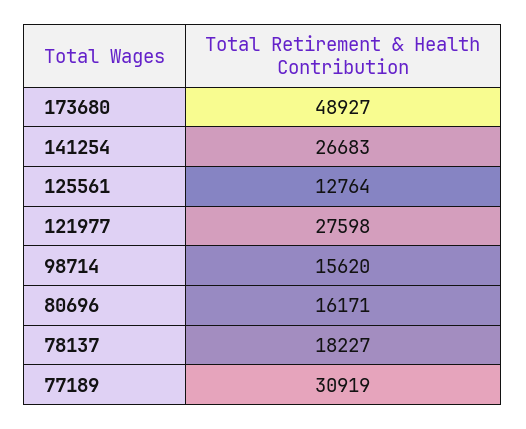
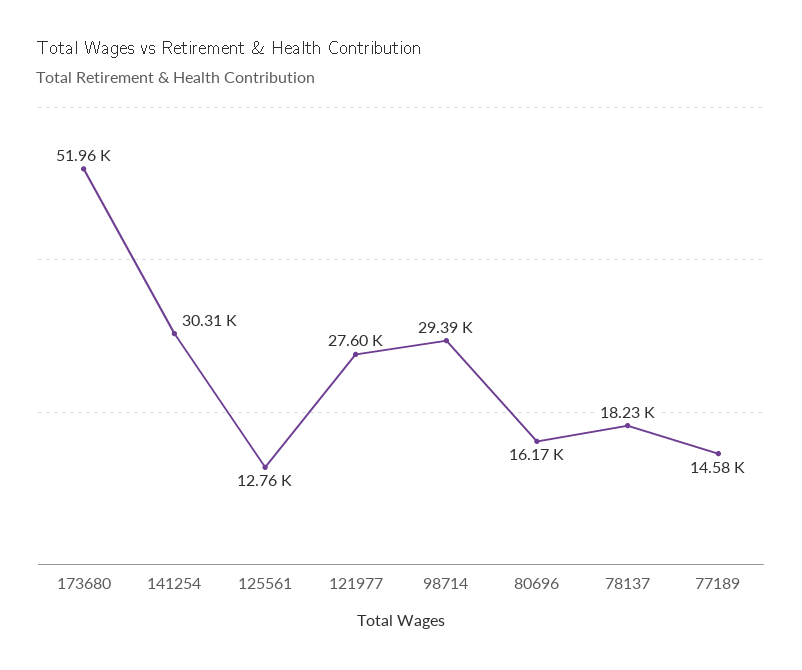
173680: 48927 -> 51960
141254: 26683 -> 30310
98714: 15620 -> 29390
77189: 30919 -> 14580

